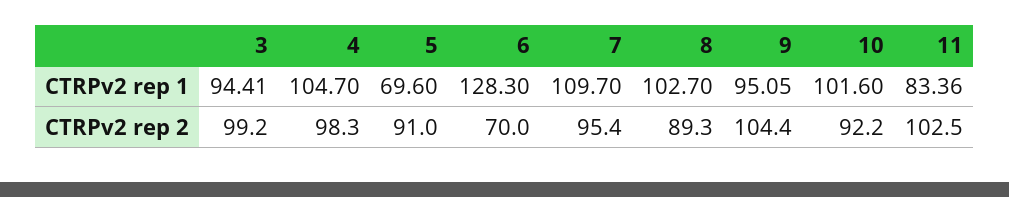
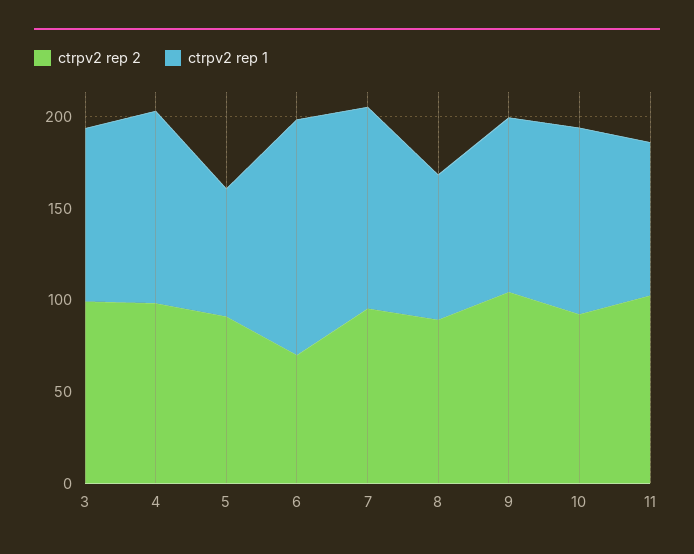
CTRPv2 rep 1, 8: 102.7 -> 80

